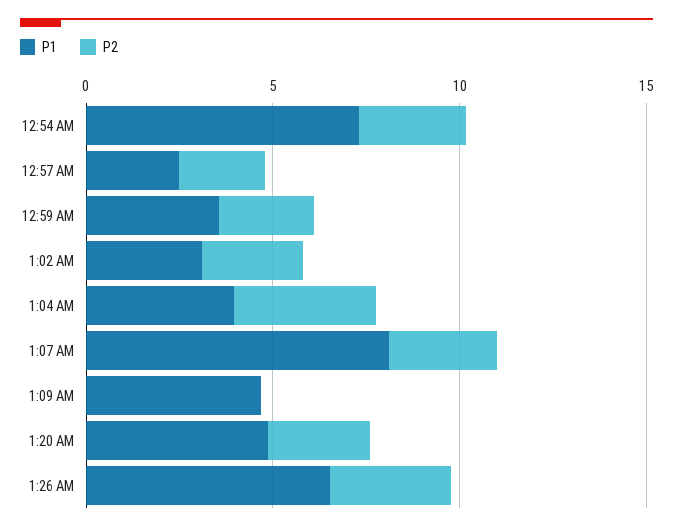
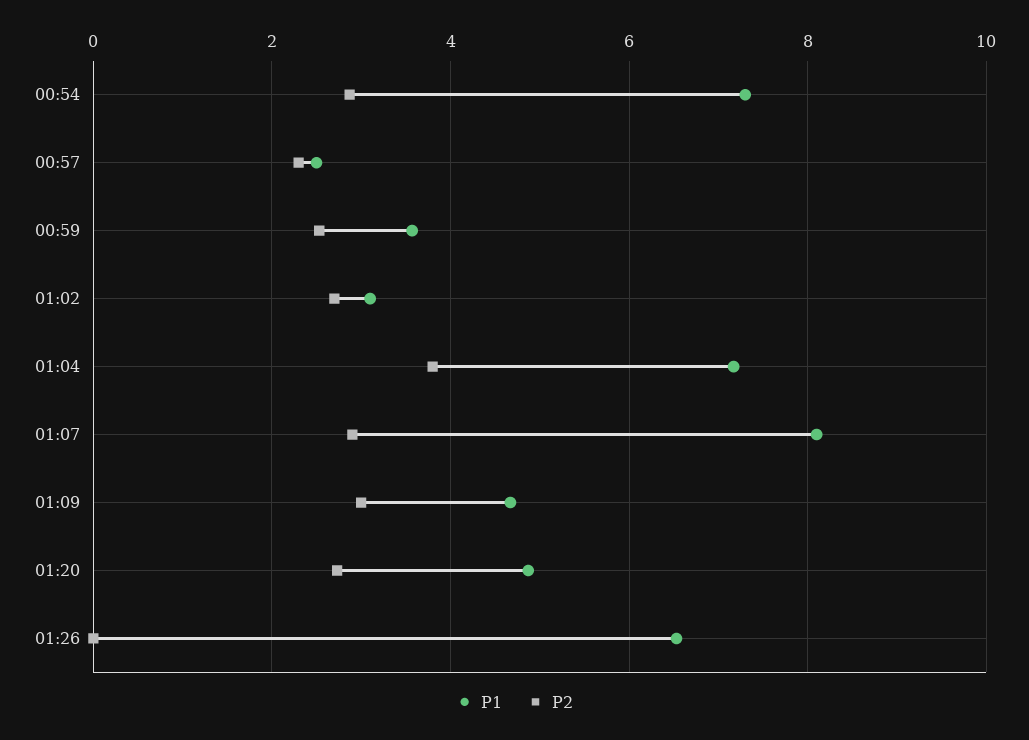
P1, 1:04 AM: 4 -> 7.2
P2, 1:09 AM: 0 -> 3
P2, 1:26 AM: 3 -> 0

